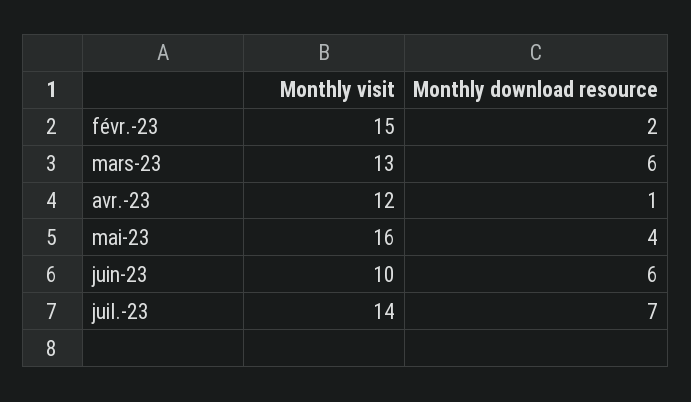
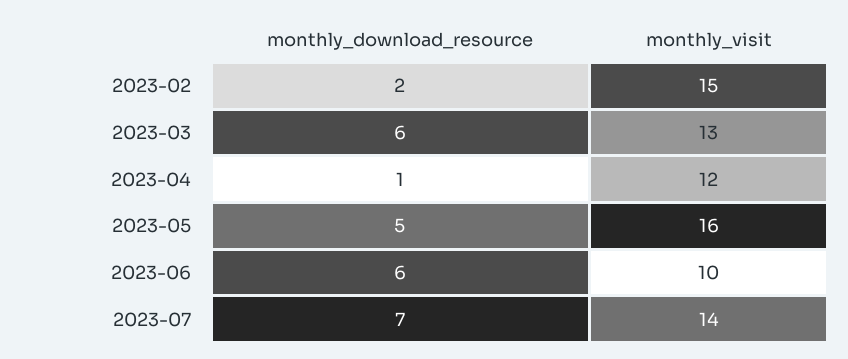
Monthly download resource, mai-23: 4 -> 5

